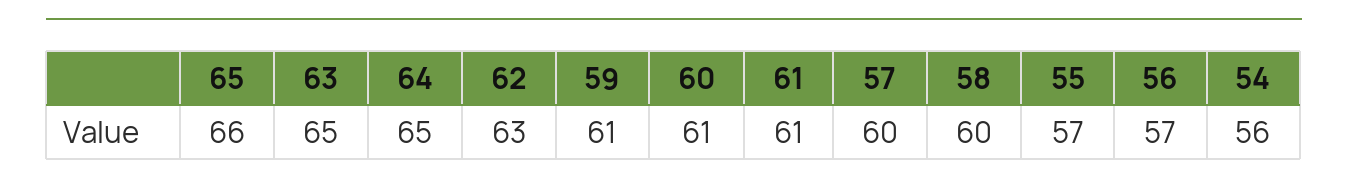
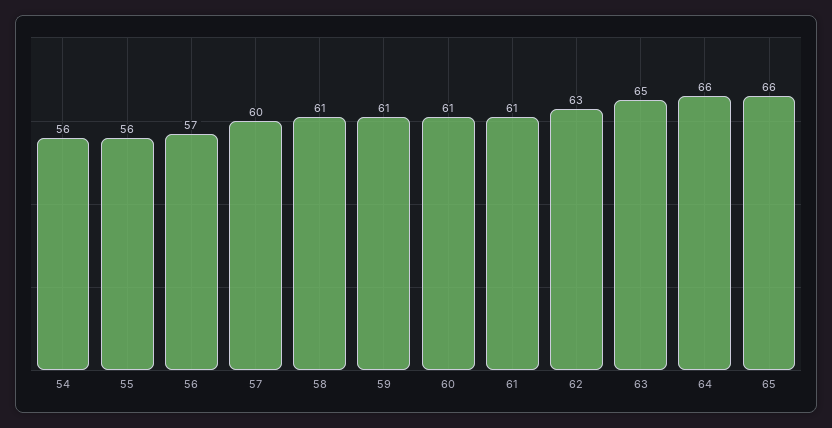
64: 65 -> 66
58: 60 -> 61
55: 57 -> 56

